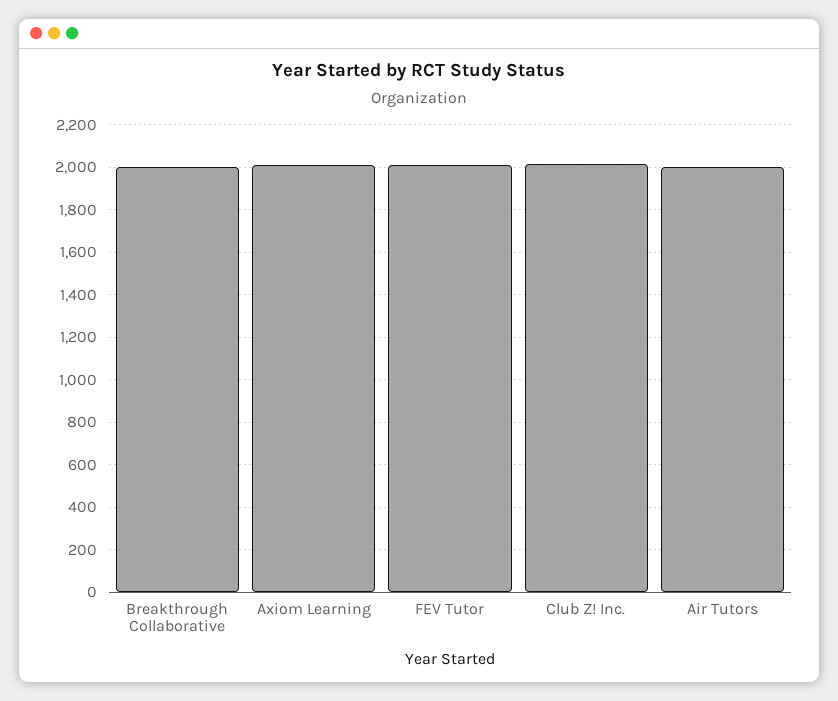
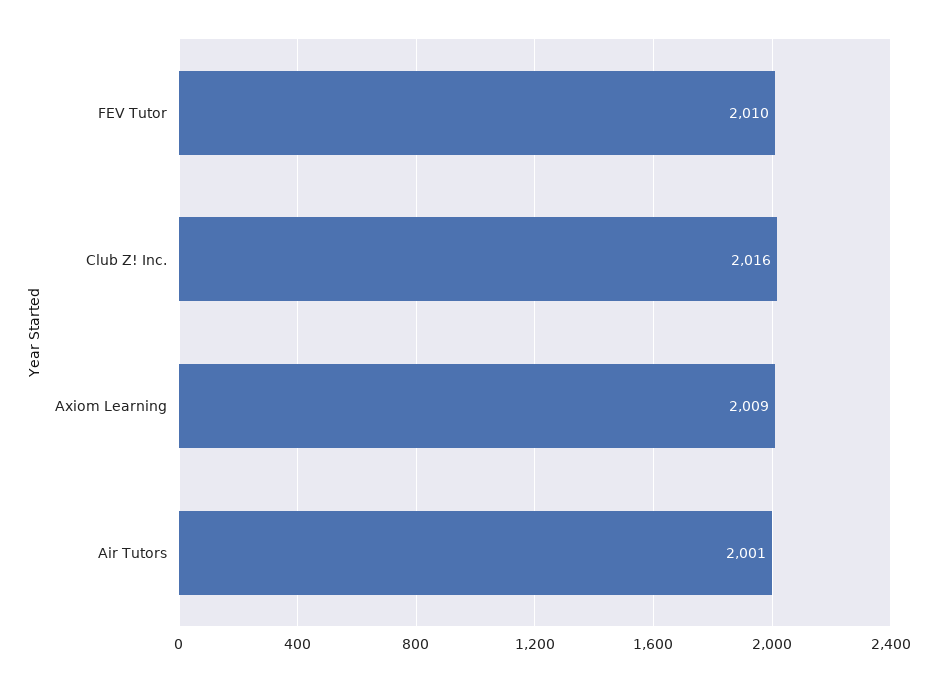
Breakthrough Collaborative: 2000 -> none

